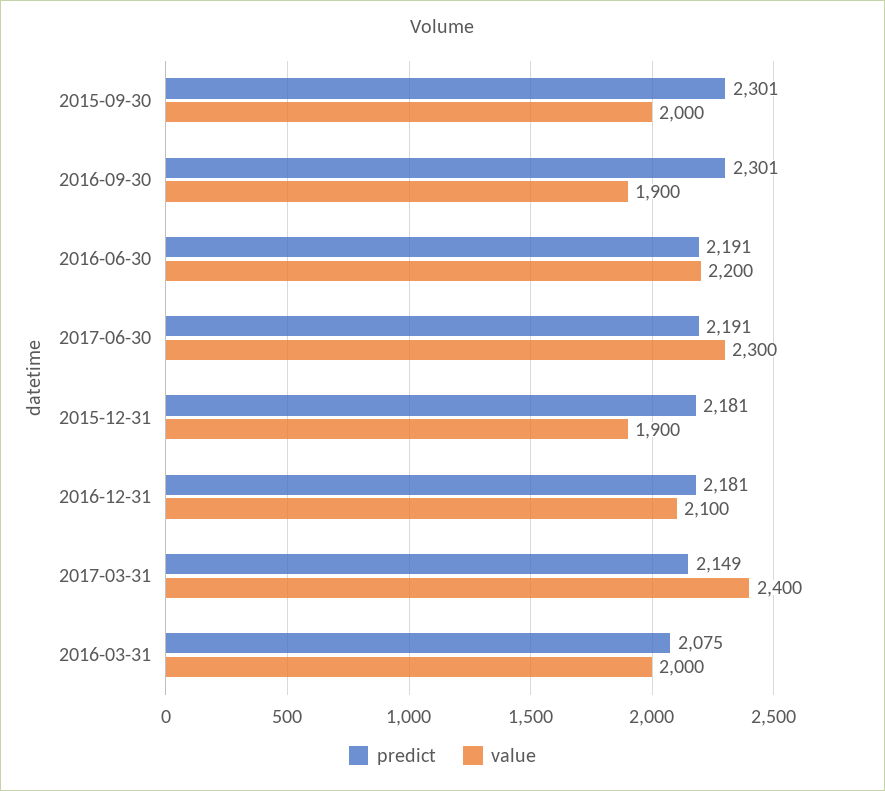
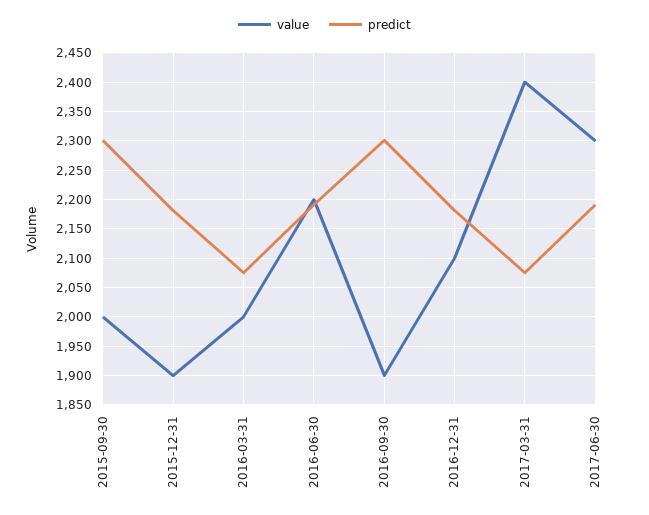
predict, 2017-03-31: 2149 -> 2075

